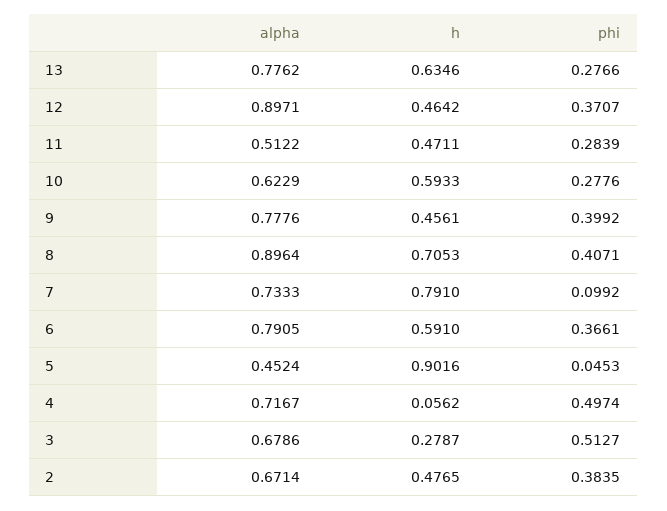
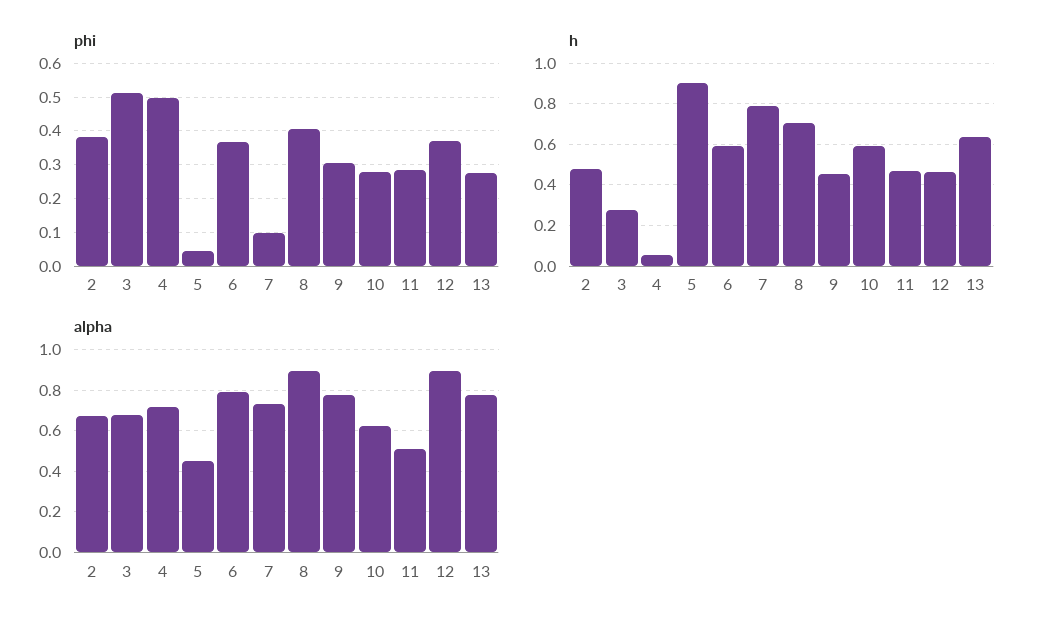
phi, 9: 0.3992 -> 0.3

